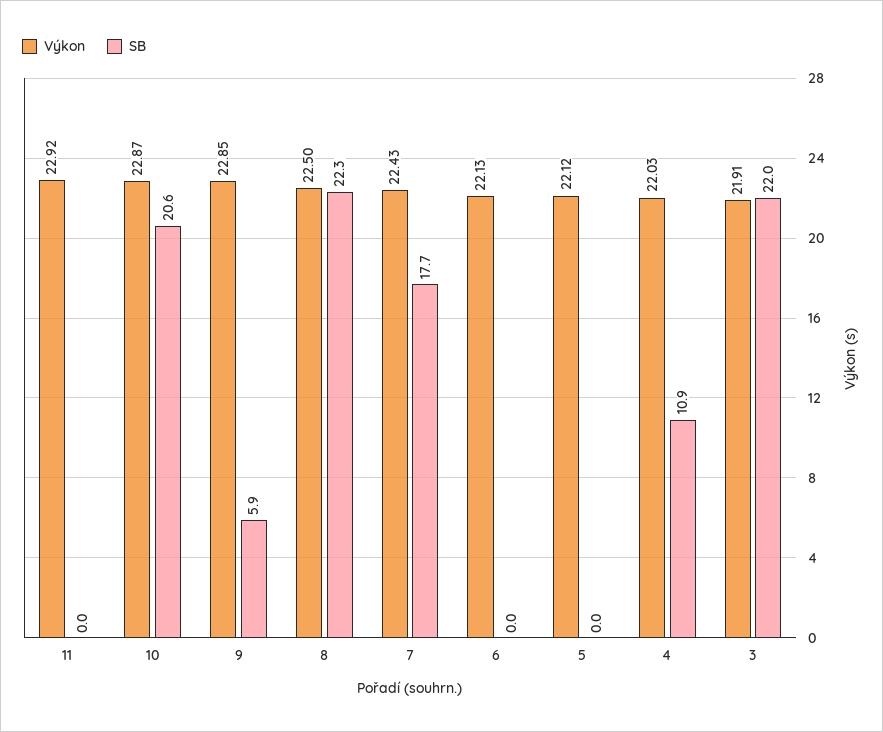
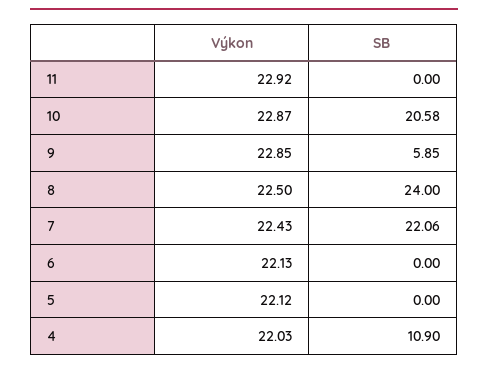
SB, 8: 22.3 -> 24
SB, 7: 17.7 -> 22.06
Výkon, 3: 21.91 -> none
SB, 3: 22 -> none

